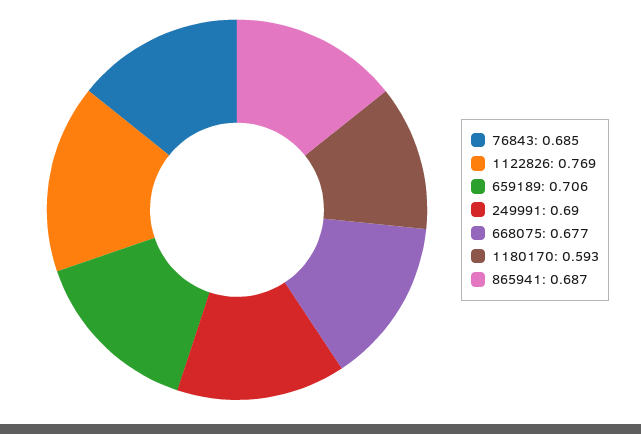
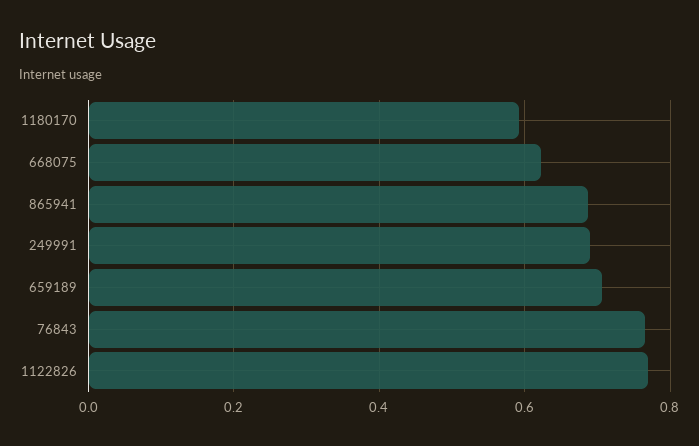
76843: 0.685 -> 0.76
668075: 0.677 -> 0.62

